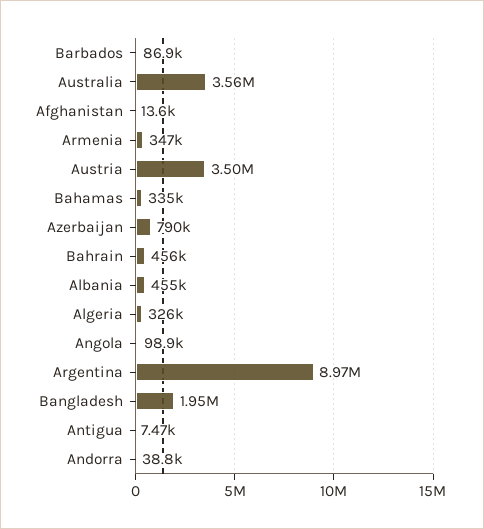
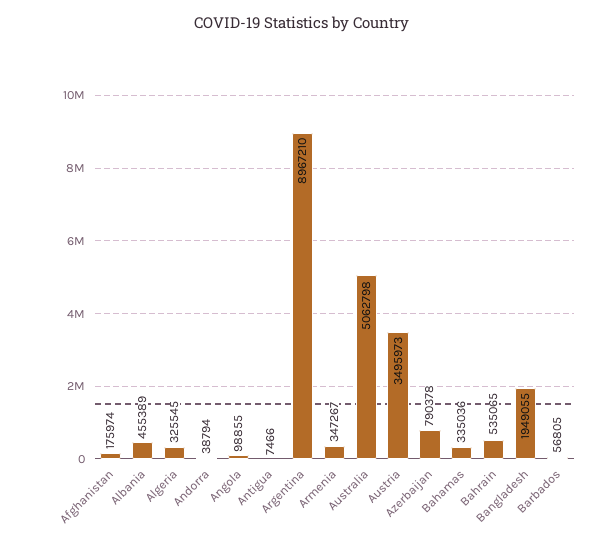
Barbados: 86900 -> 56805
Australia: 3560000 -> 5062798
Afghanistan: 13600 -> 175974
Bahrain: 456000 -> 535065

